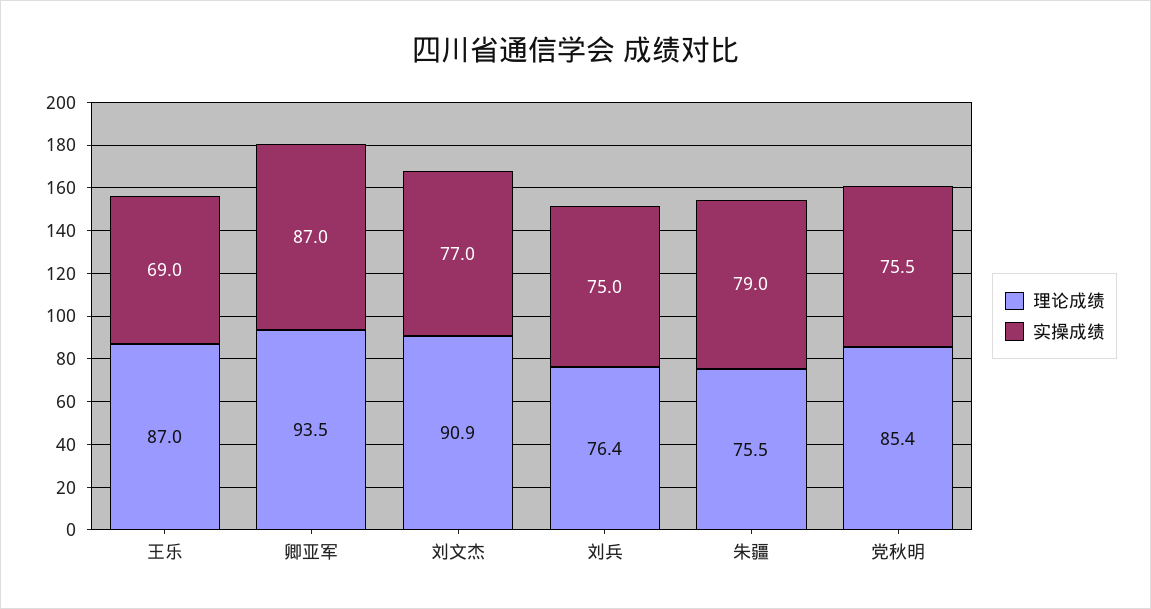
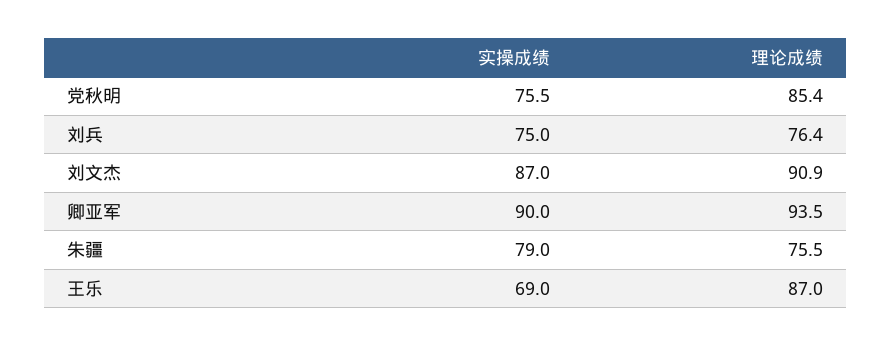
实操成绩, 卿亚军: 87 -> 90
实操成绩, 刘文杰: 77 -> 87

